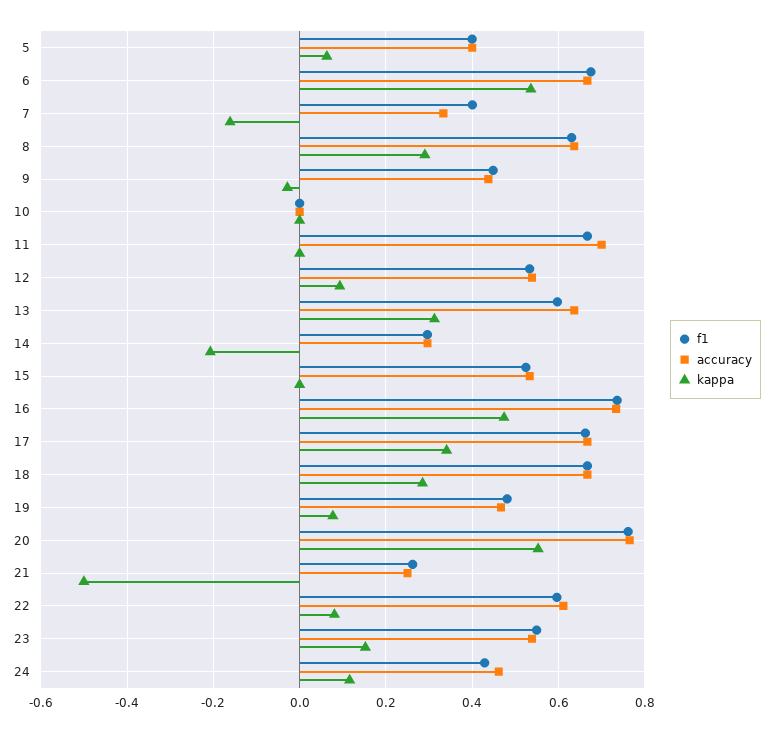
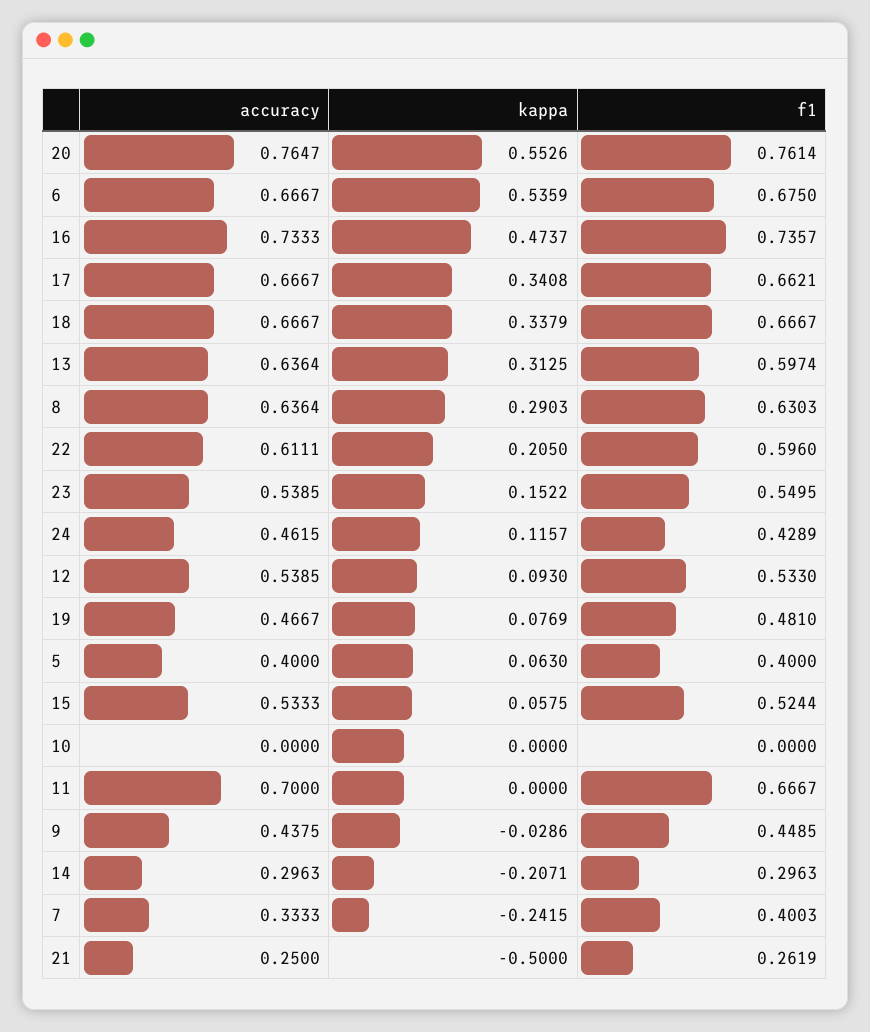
kappa, 7: -0.16 -> -0.2415
kappa, 15: 0 -> 0.0575
kappa, 18: 0.28 -> 0.3379
kappa, 22: 0.08 -> 0.205

